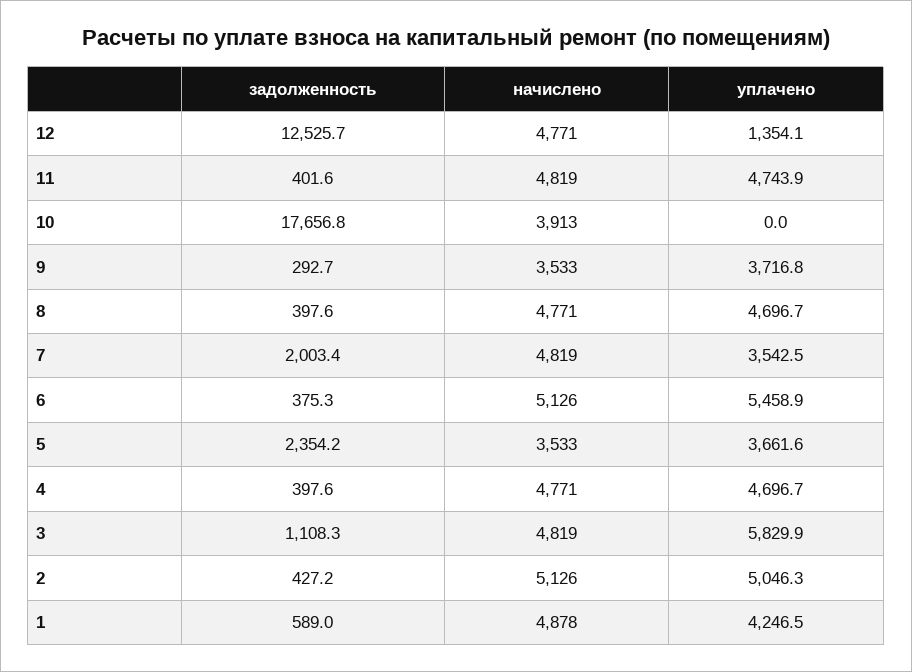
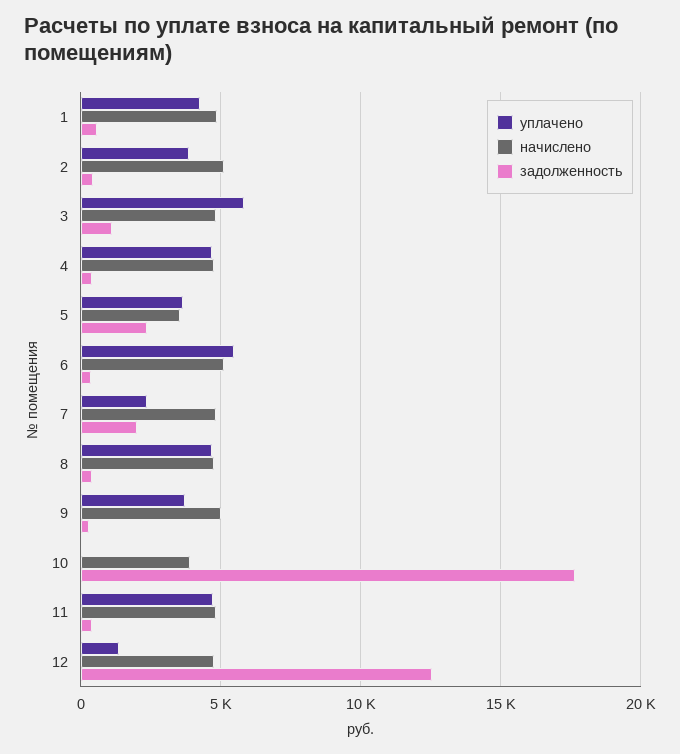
начислено, 9: 3533 -> 5000
уплачено, 7: 3542.5 -> 2500
уплачено, 2: 5046.3 -> 4000

